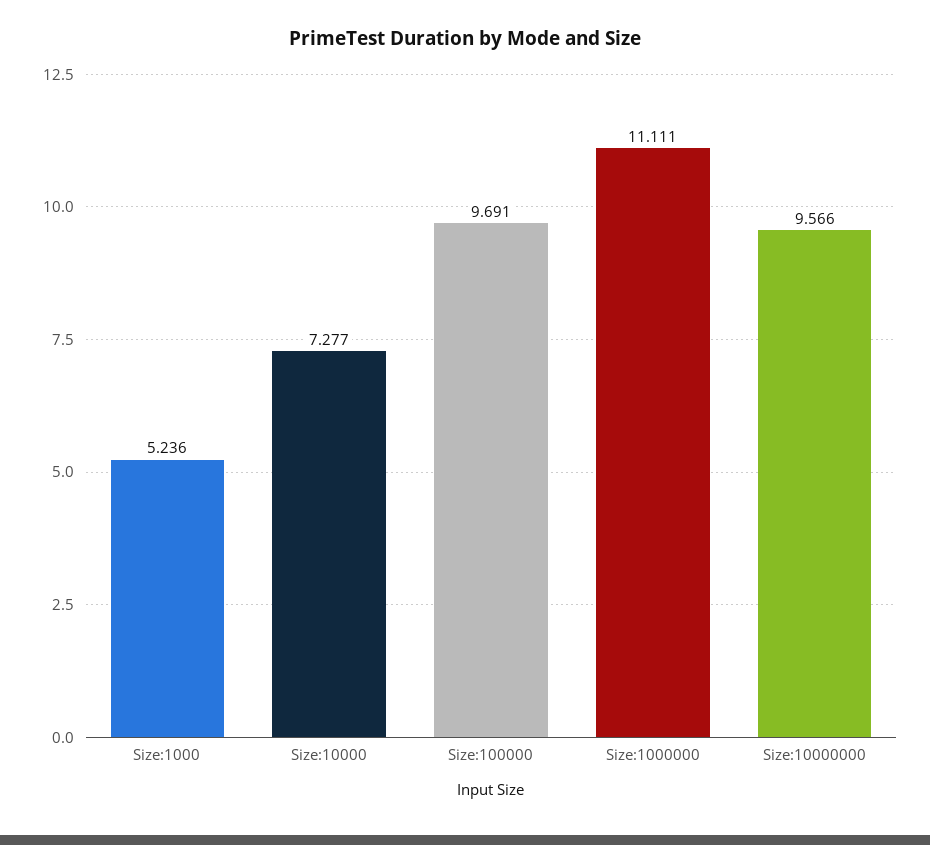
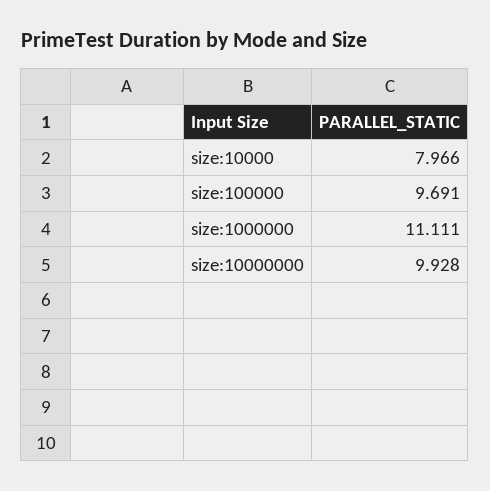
Size:1000: 5.236 -> none
Size:10000: 7.277 -> 7.966
Size:10000000: 9.566 -> 9.928

